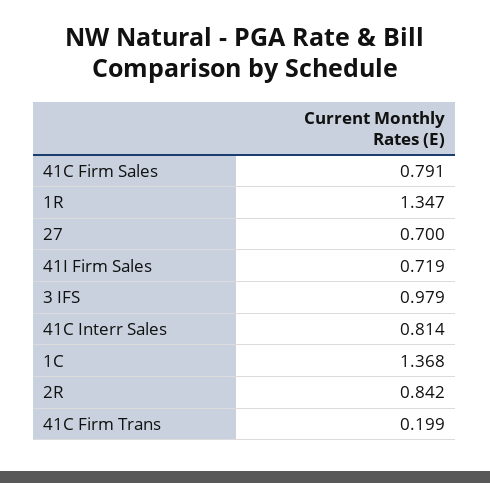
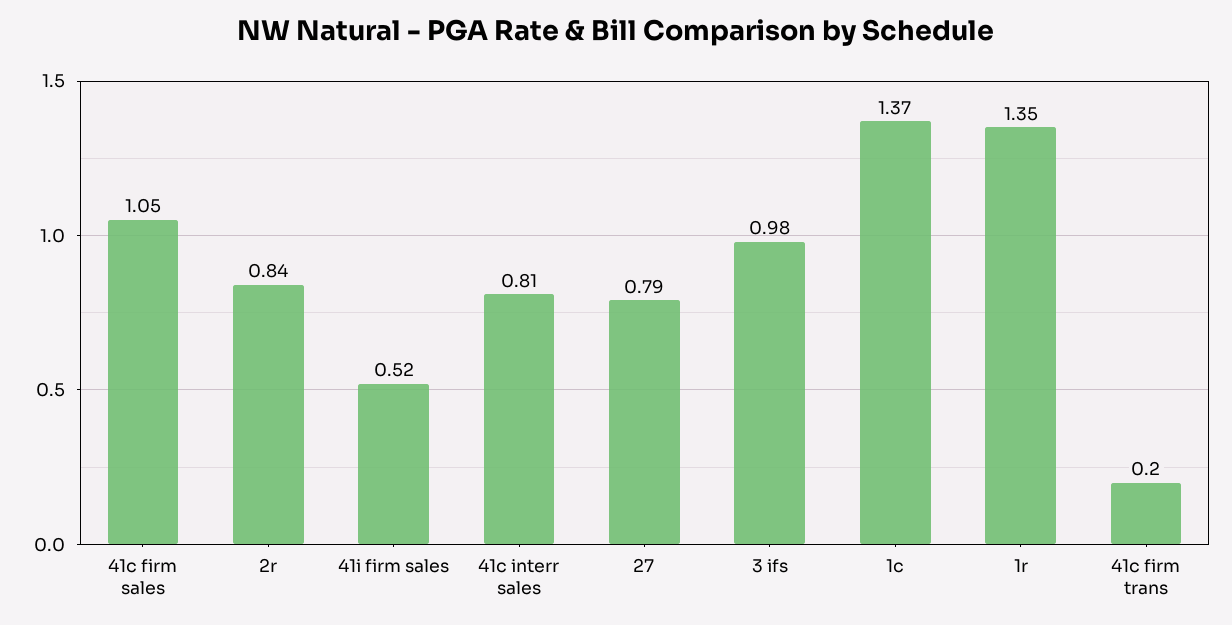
41C Firm Sales: 0.791 -> 1.05
27: 0.7 -> 0.79
41I Firm Sales: 0.719 -> 0.52

